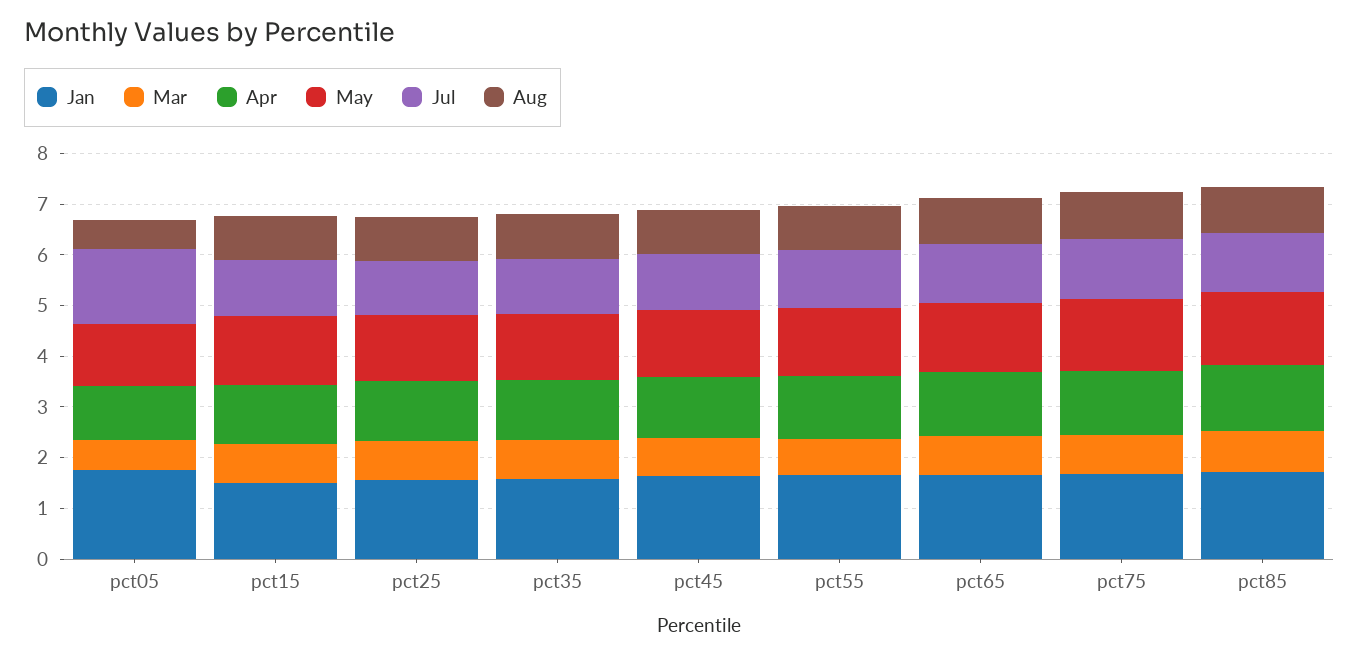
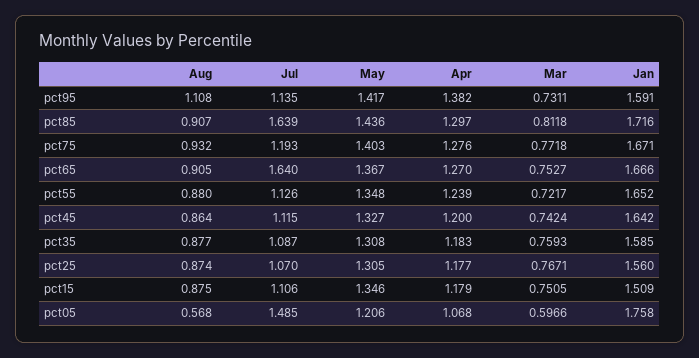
Jul, pct65: 1.2 -> 1.64
Jul, pct85: 1.2 -> 1.639
Aug, pct95: none -> 1.108
Jul, pct95: none -> 1.135
May, pct95: none -> 1.417
Apr, pct95: none -> 1.382
Mar, pct95: none -> 0.7311
Jan, pct95: none -> 1.591

